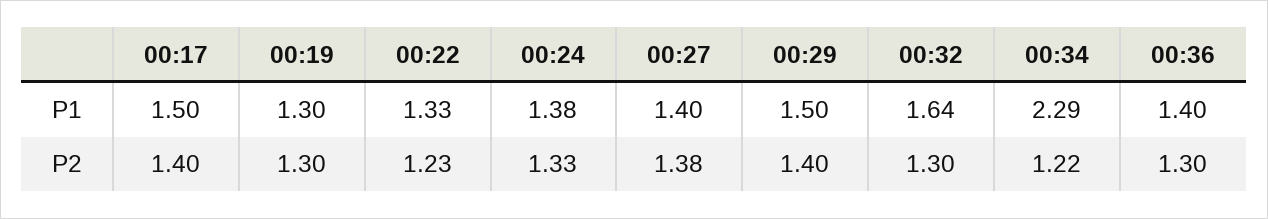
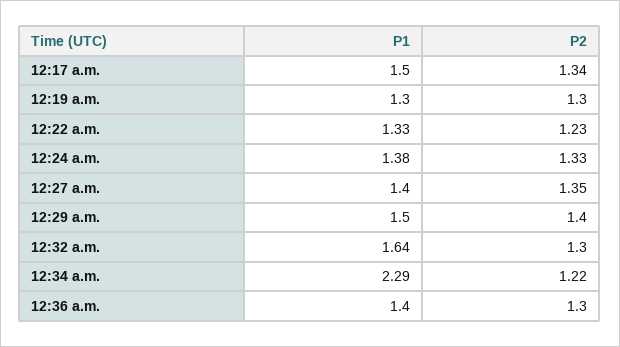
00:17, P2: 1.4 -> 1.34
00:27, P2: 1.38 -> 1.35

